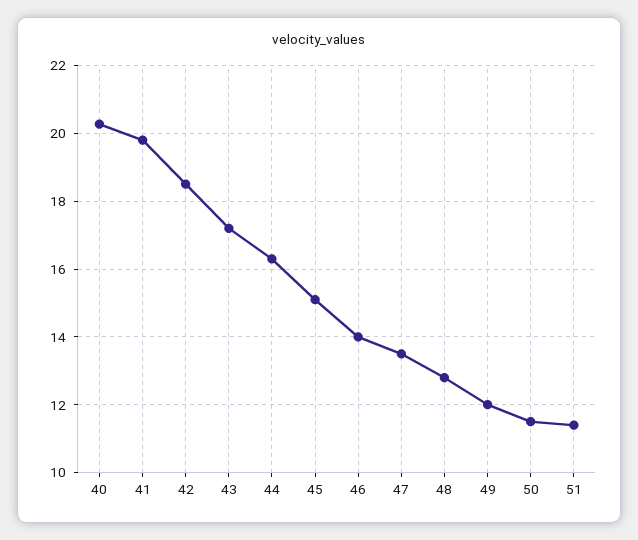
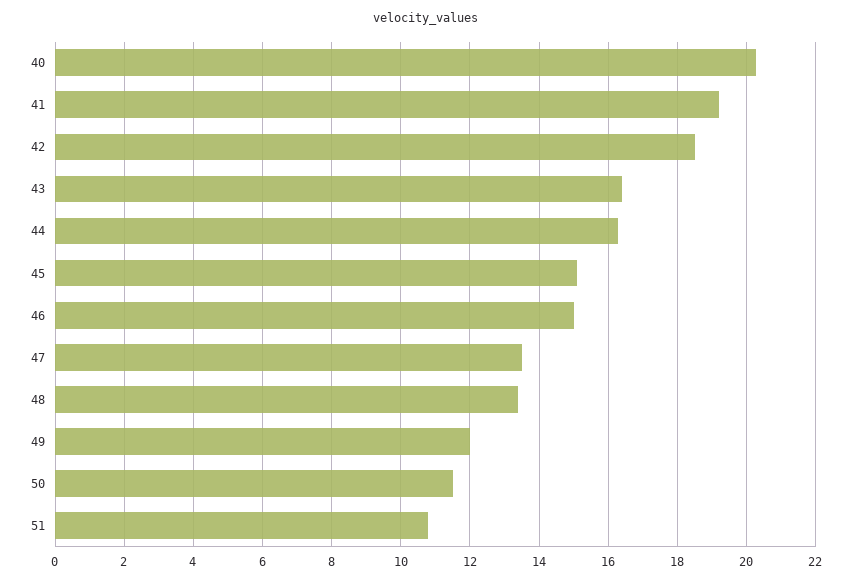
41: 19.8 -> 19.2
43: 17.2 -> 16.4
46: 14 -> 15
48: 12.8 -> 13.4
51: 11.4 -> 10.8

